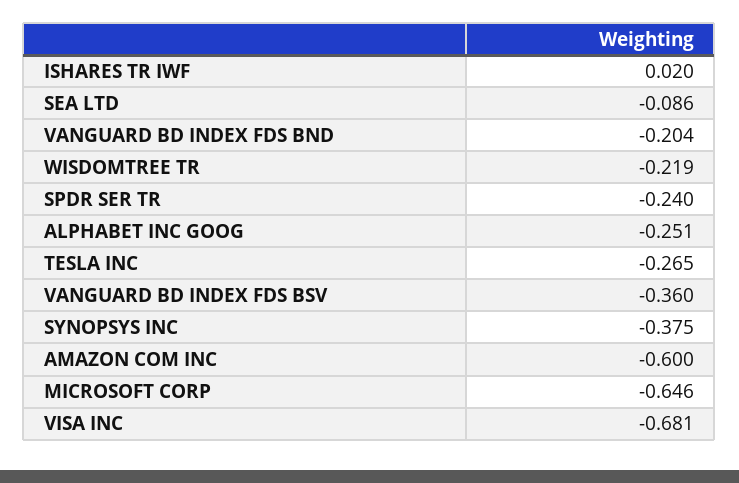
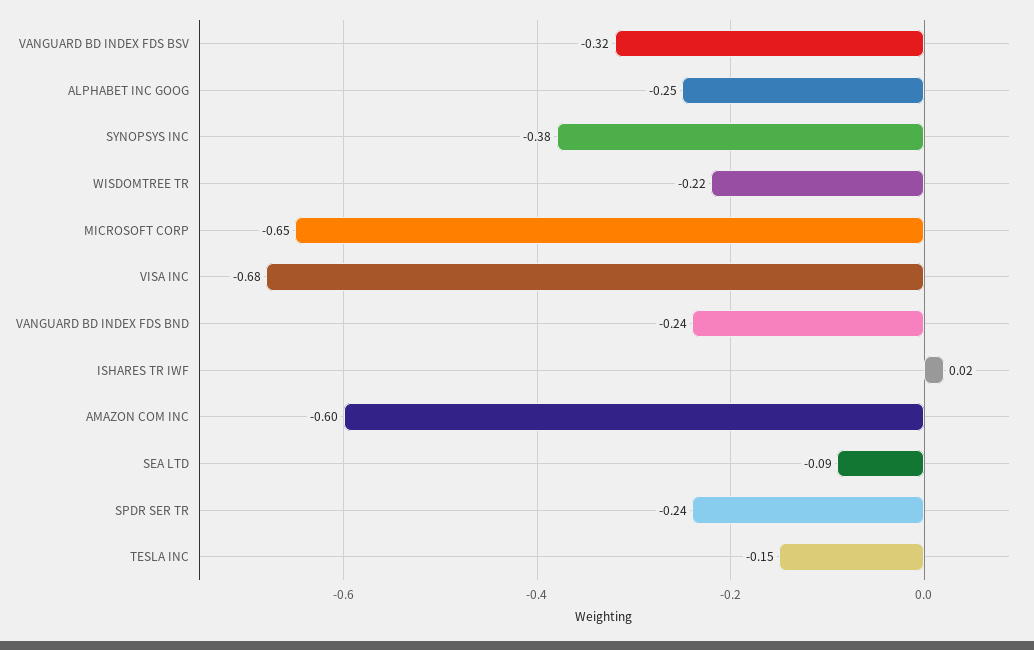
VANGUARD BD INDEX FDS BND: -0.204 -> -0.24
TESLA INC: -0.265 -> -0.15
VANGUARD BD INDEX FDS BSV: -0.36 -> -0.32

